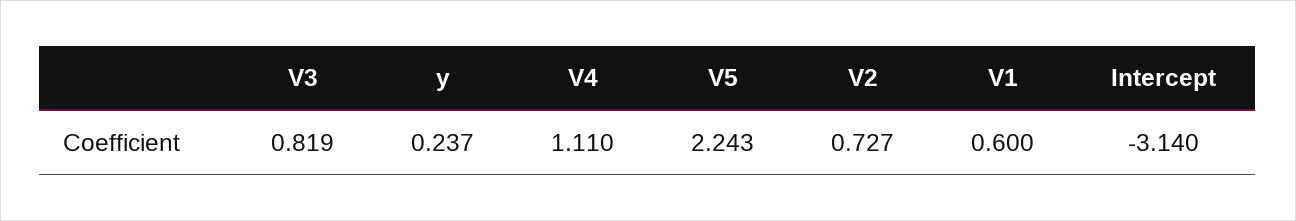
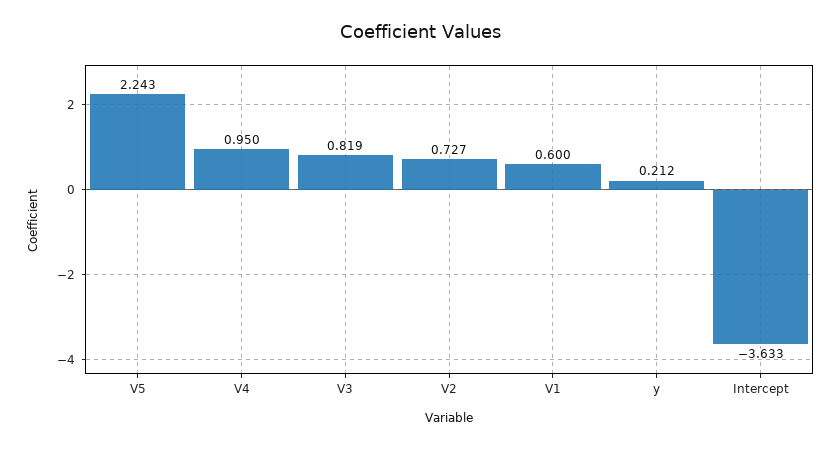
y: 0.237 -> 0.212
V4: 1.11 -> 0.95
Intercept: -3.14 -> -3.633

